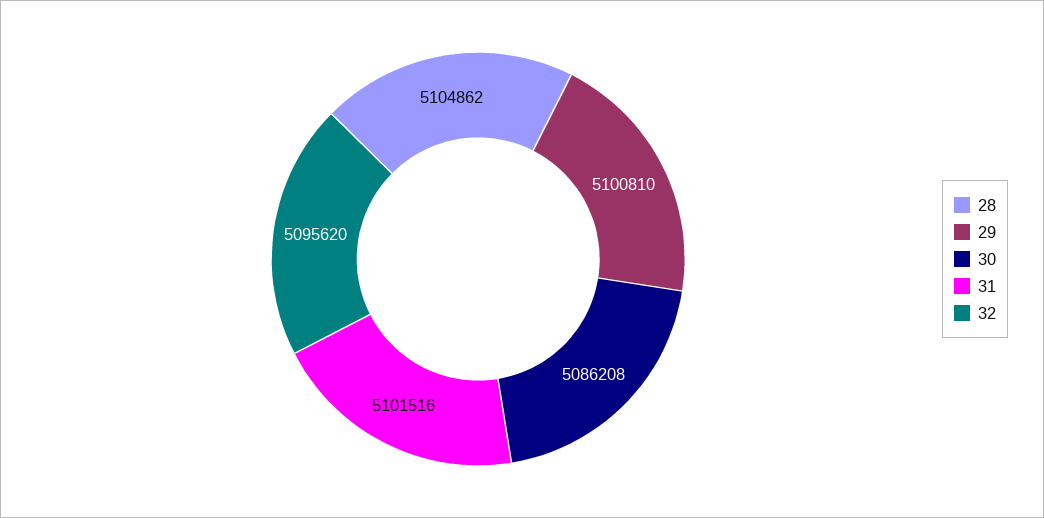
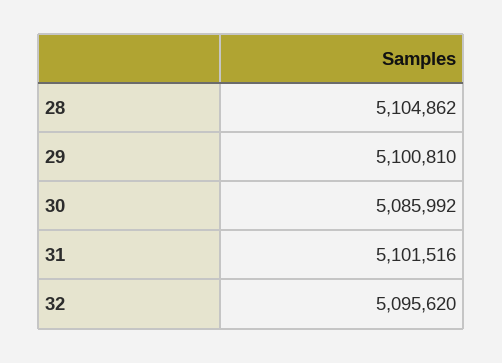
30: 5086208 -> 5085992

